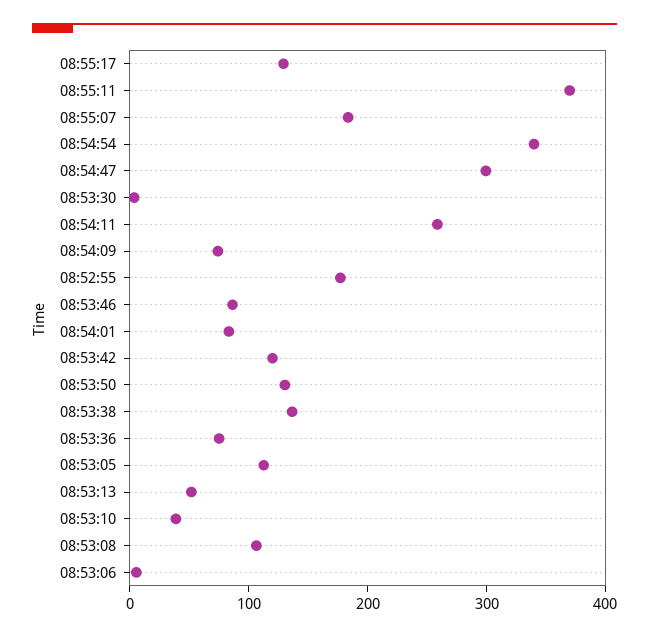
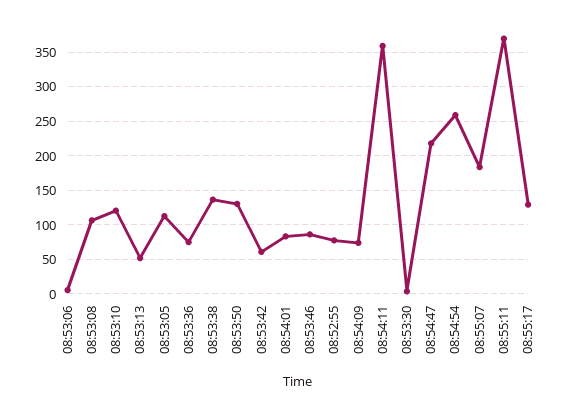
08:54:54: 340 -> 260
08:54:47: 300 -> 220
08:54:11: 260 -> 360
08:52:55: 180 -> 80
08:53:42: 120 -> 60
08:53:10: 40 -> 120

